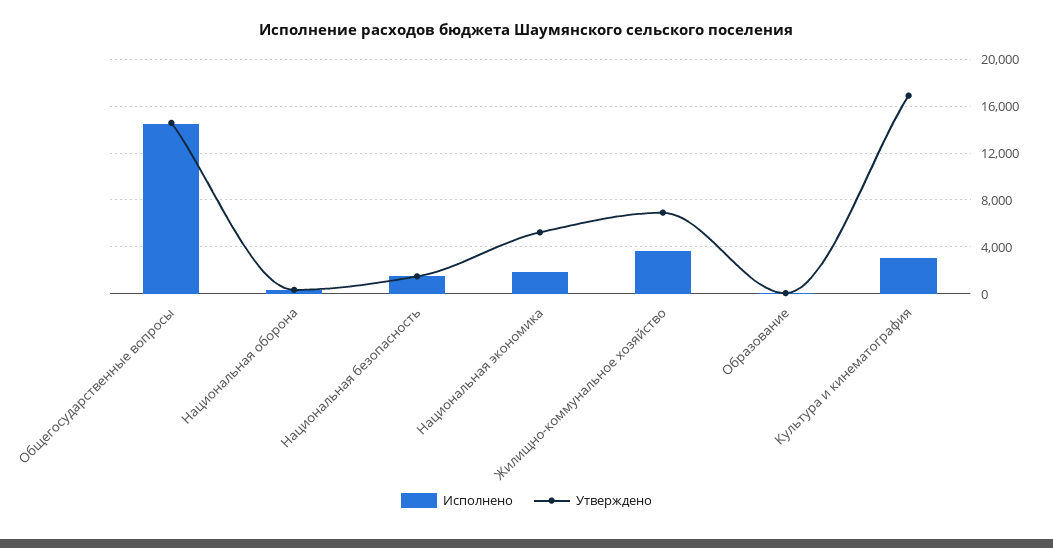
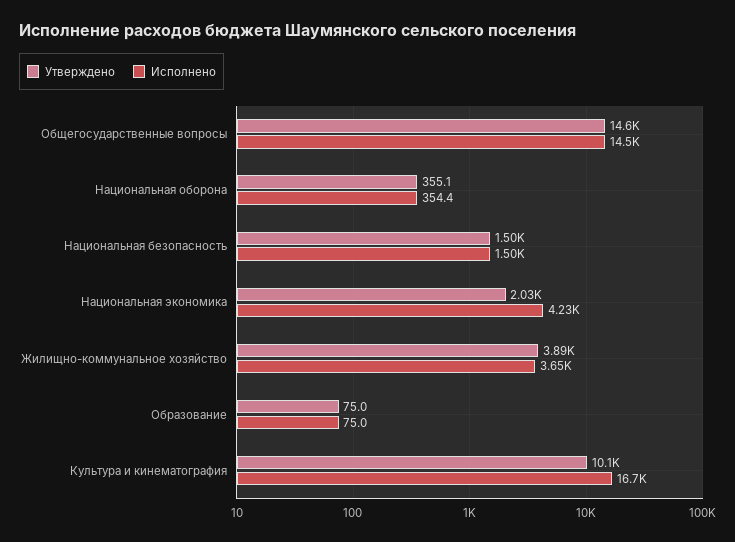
Исполнено, Национальная экономика: 2000 -> 4230
Утверждено, Национальная экономика: 5000 -> 2030
Утверждено, Жилищно-коммунальное хозяйство: 7000 -> 3890
Исполнено, Культура и кинематография: 3000 -> 16700
Утверждено, Культура и кинематография: 17000 -> 10100

